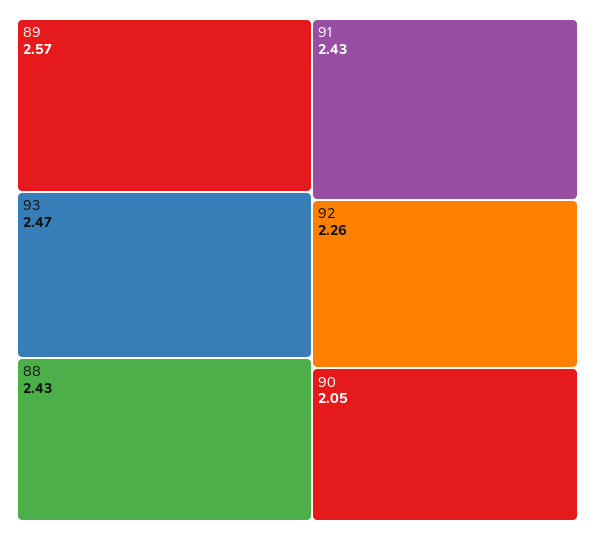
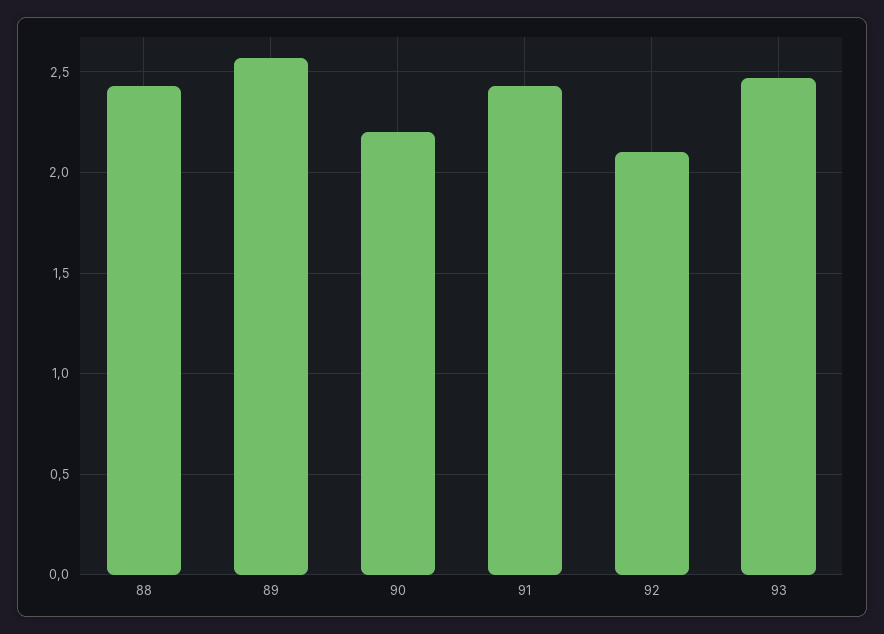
92: 2.26 -> 2.1
90: 2.05 -> 2.2

